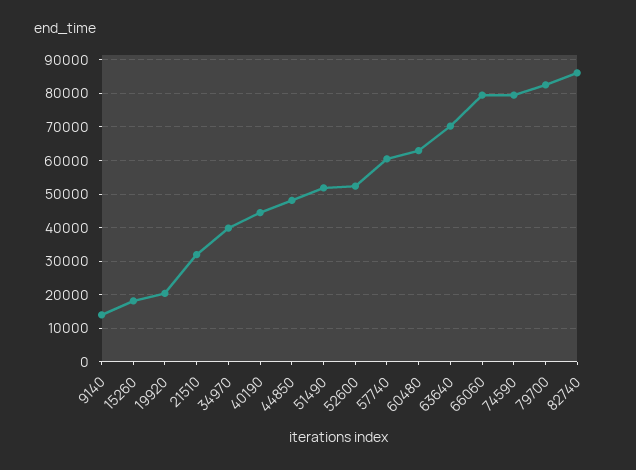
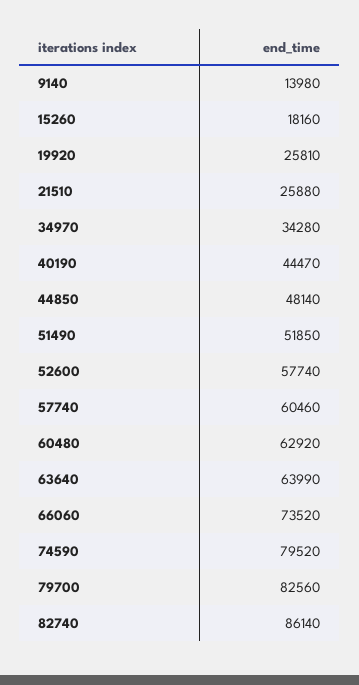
19920: 20000 -> 25810
21510: 32000 -> 25880
34970: 40000 -> 34280
52600: 52000 -> 57740
63640: 70000 -> 63990
66060: 80000 -> 73520

